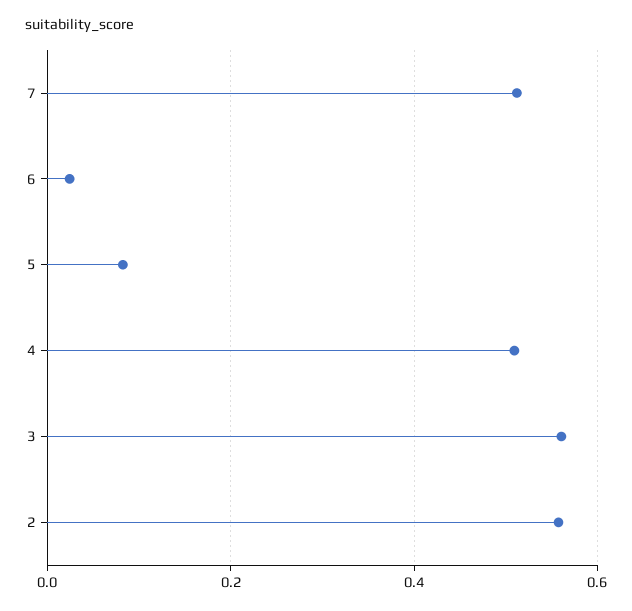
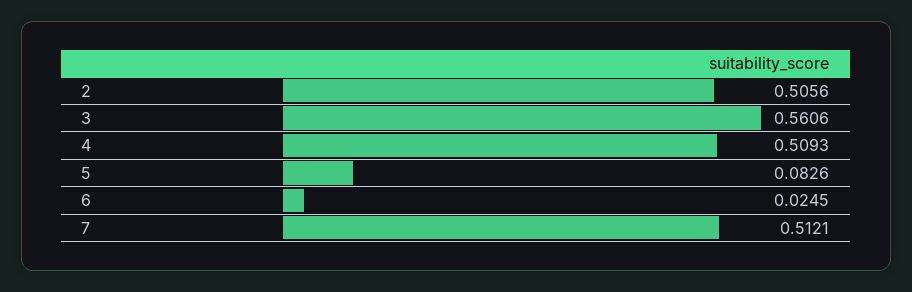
2: 0.56 -> 0.5056

